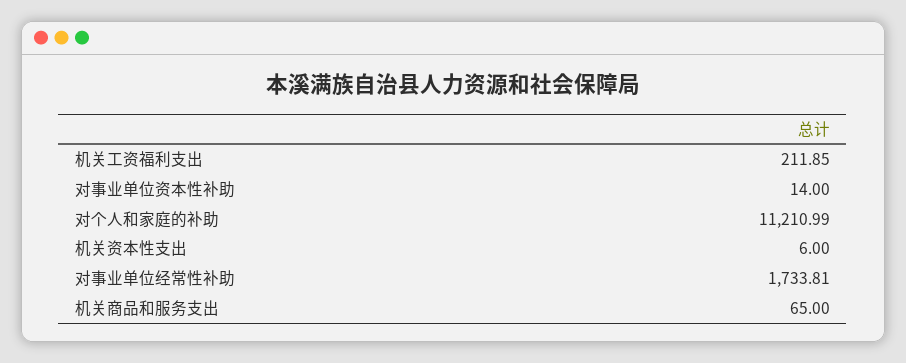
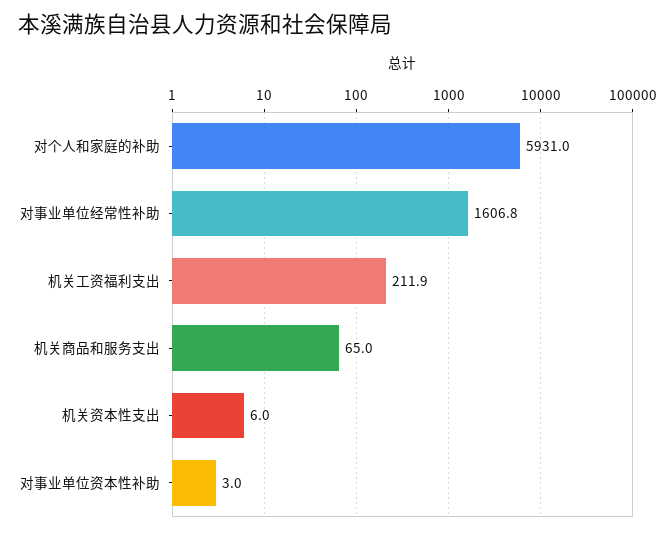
对事业单位资本性补助: 14 -> 3
对个人和家庭的补助: 11210.99 -> 5931
对事业单位经常性补助: 1733.81 -> 1606.8

